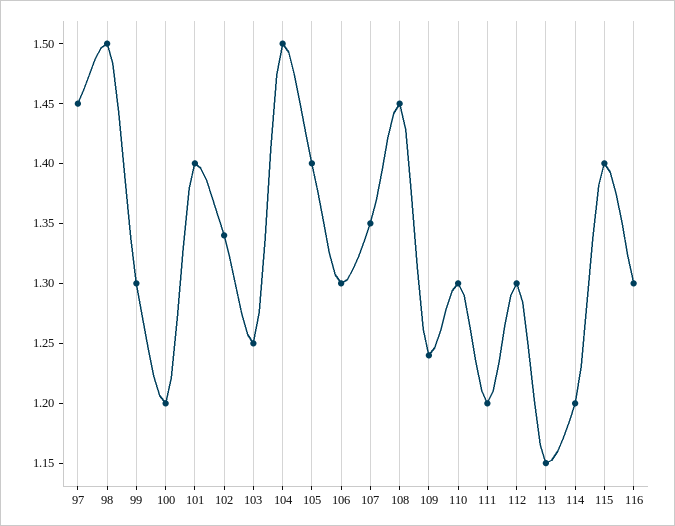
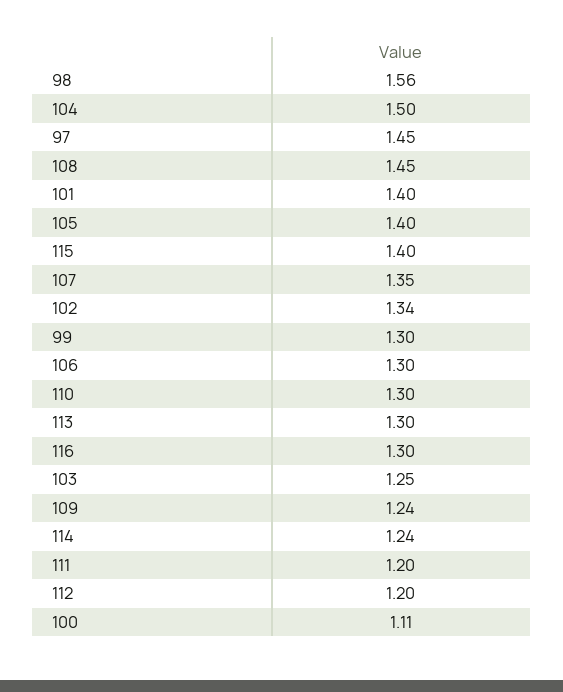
98: 1.5 -> 1.56
100: 1.2 -> 1.11
112: 1.3 -> 1.2
113: 1.15 -> 1.3
114: 1.2 -> 1.24

